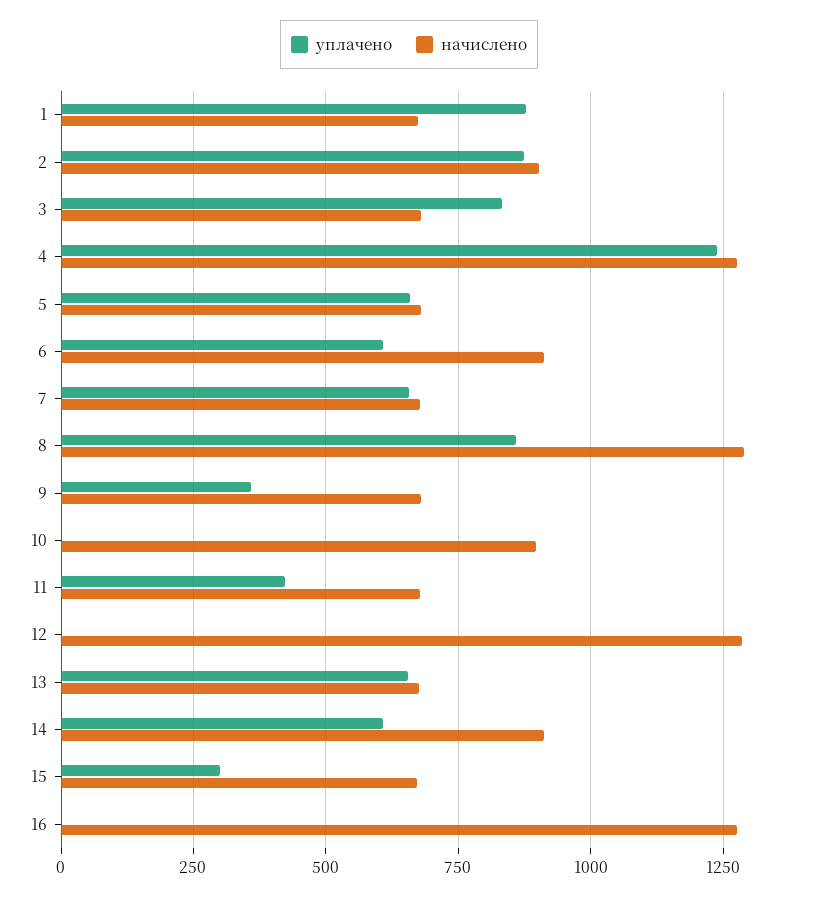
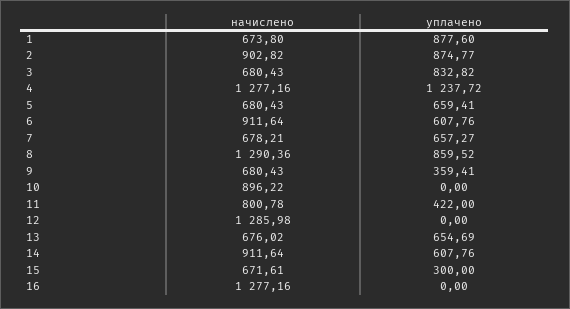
начислено, 11: 675 -> 800.78

